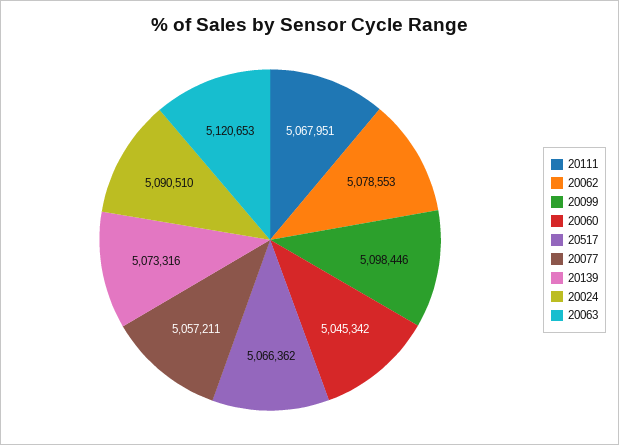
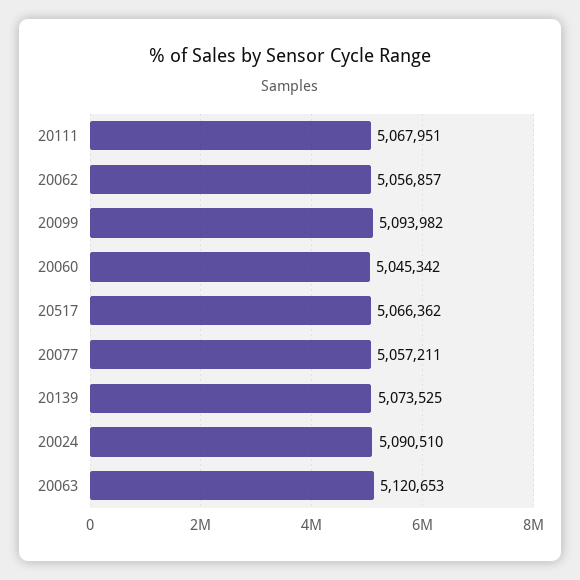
20062: 5078553 -> 5056857
20099: 5098446 -> 5093982
20139: 5073316 -> 5073525

